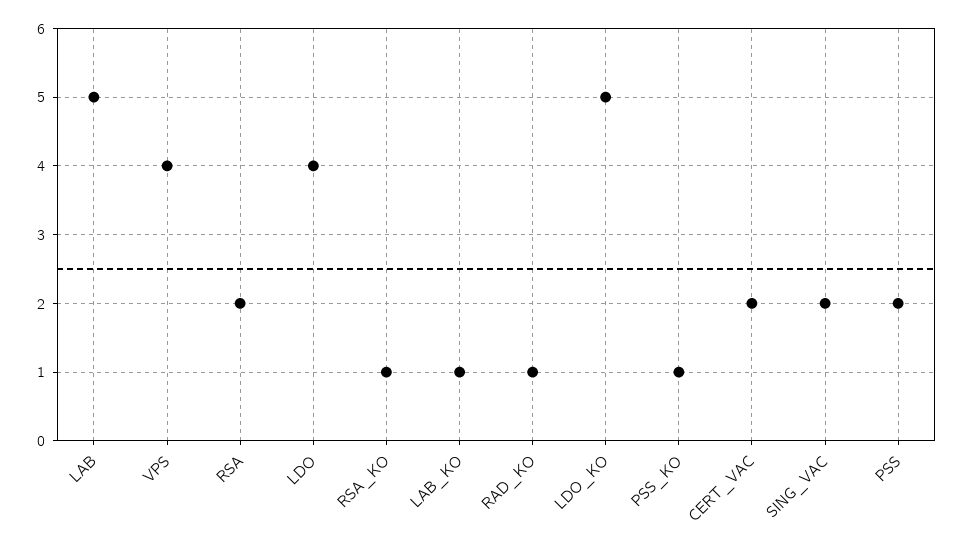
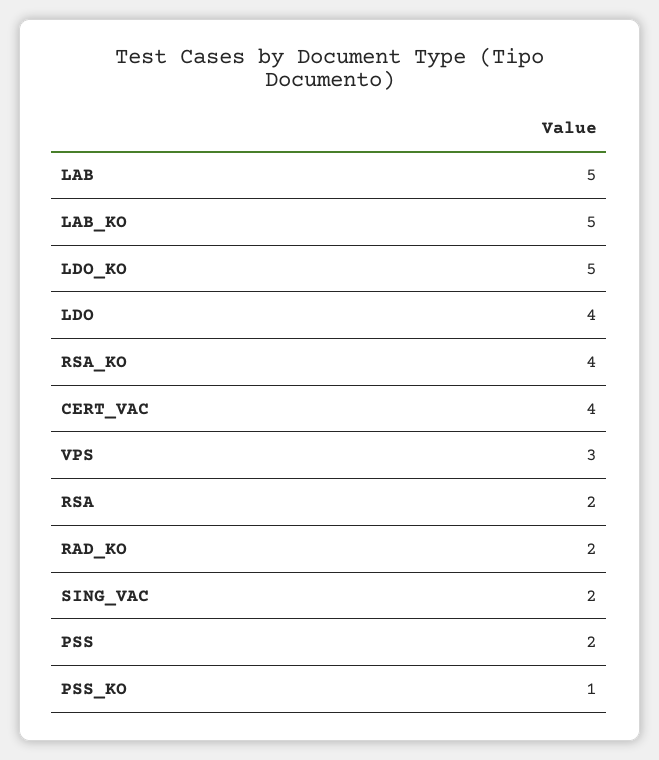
VPS: 4 -> 3
RSA_KO: 1 -> 4
LAB_KO: 1 -> 5
RAD_KO: 1 -> 2
CERT_VAC: 2 -> 4

